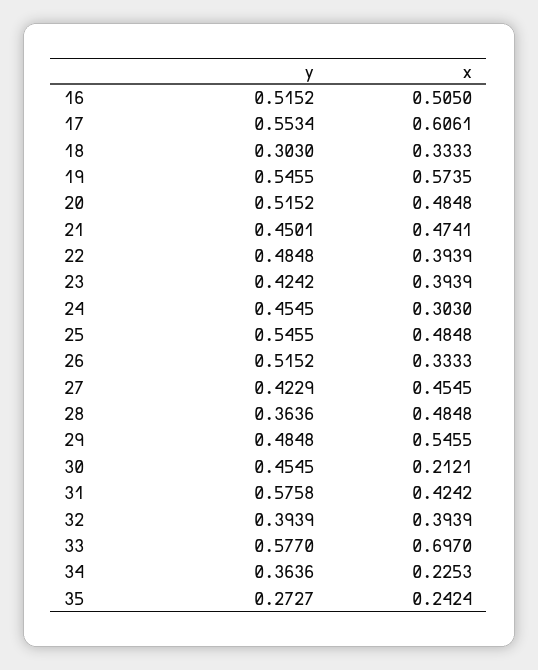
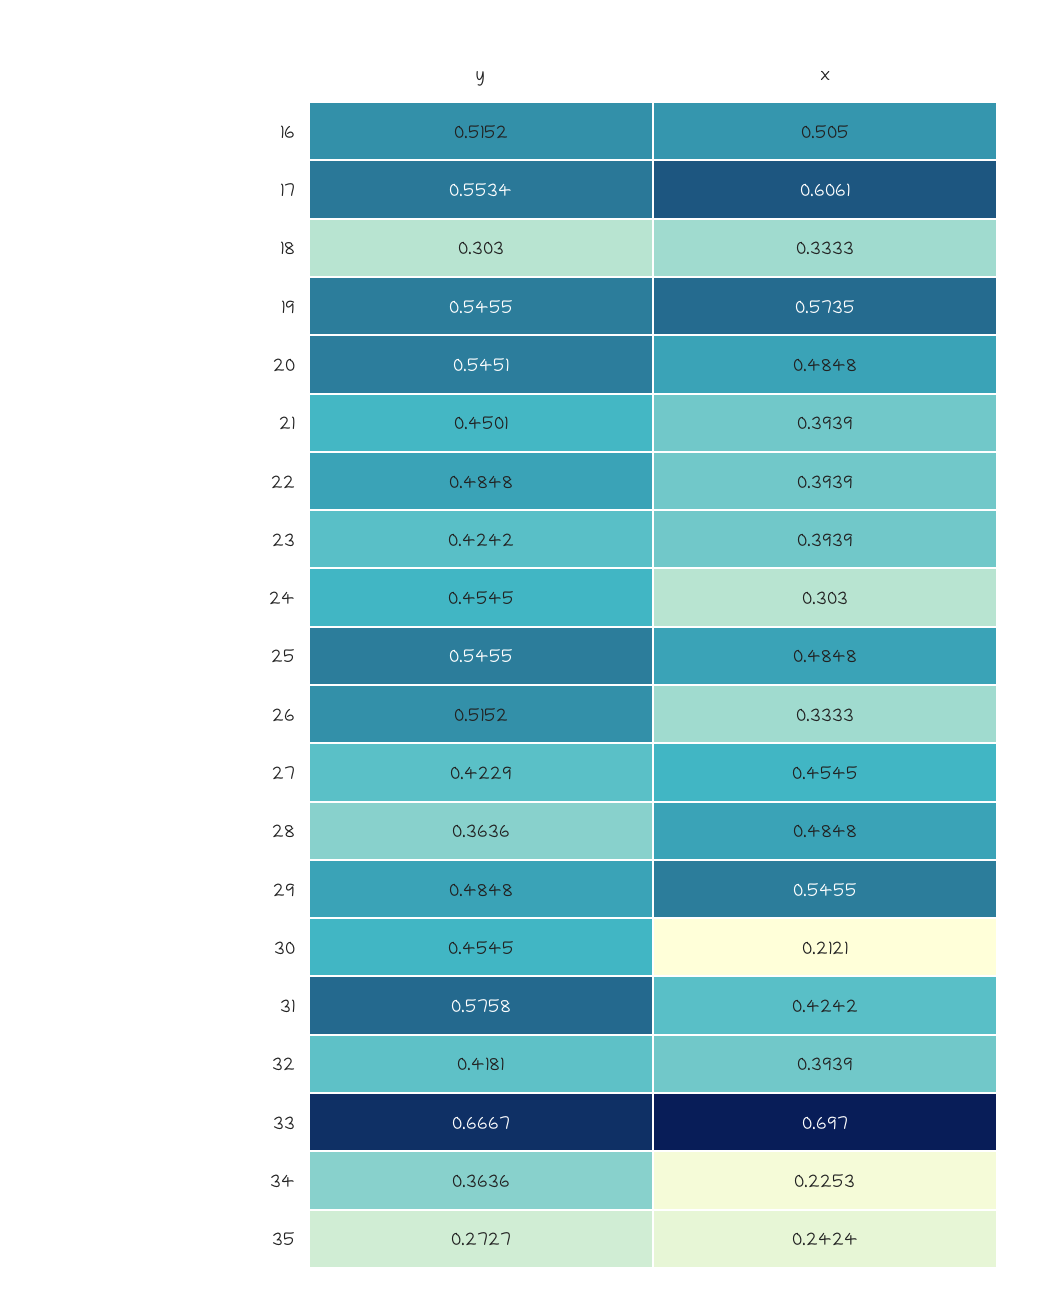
y, 20: 0.5152 -> 0.5451
x, 21: 0.4741 -> 0.3939
y, 32: 0.3939 -> 0.4181
y, 33: 0.577 -> 0.6667

